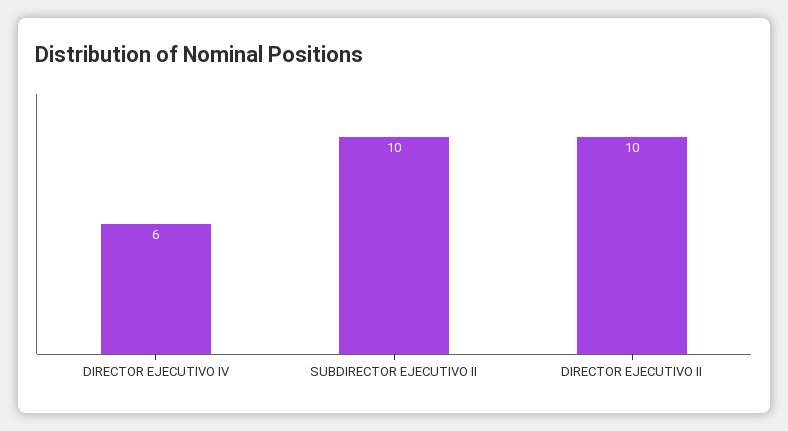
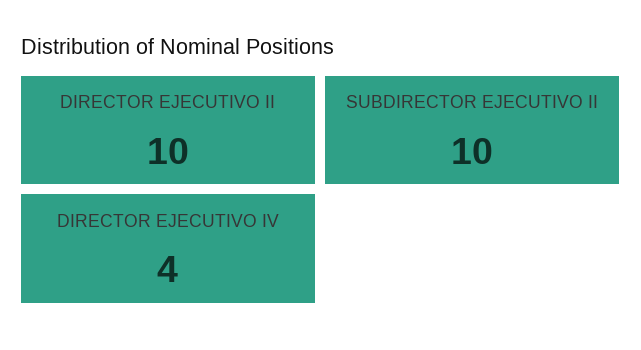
DIRECTOR EJECUTIVO IV: 6 -> 4

